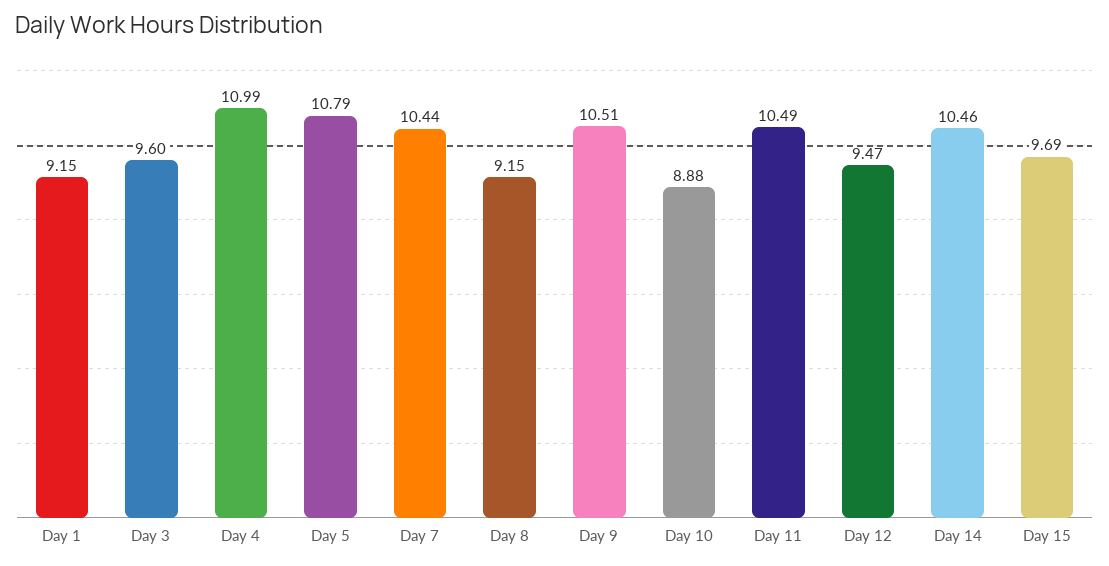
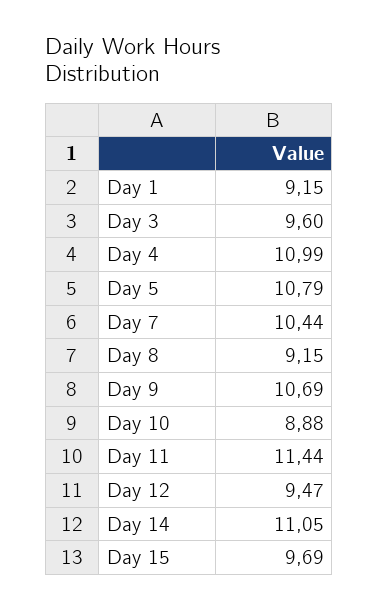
Day 9: 10.51 -> 10.69
Day 11: 10.49 -> 11.44
Day 14: 10.46 -> 11.05

